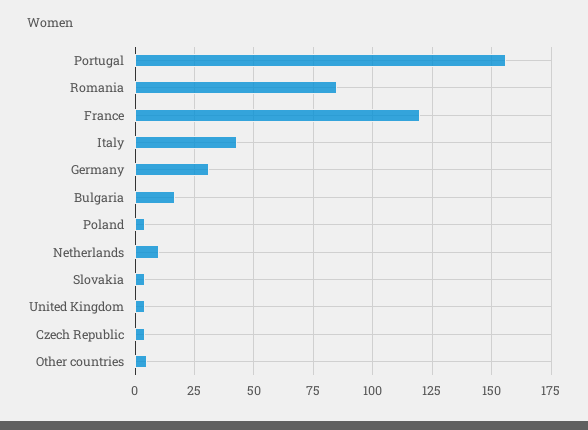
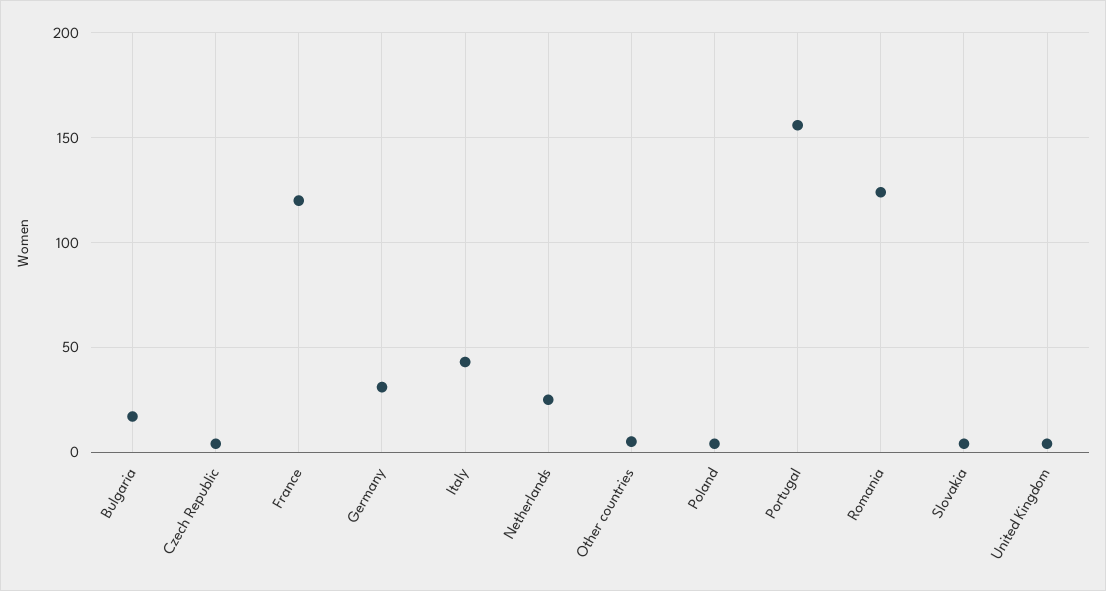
Romania: 85 -> 125
Netherlands: 10 -> 25

